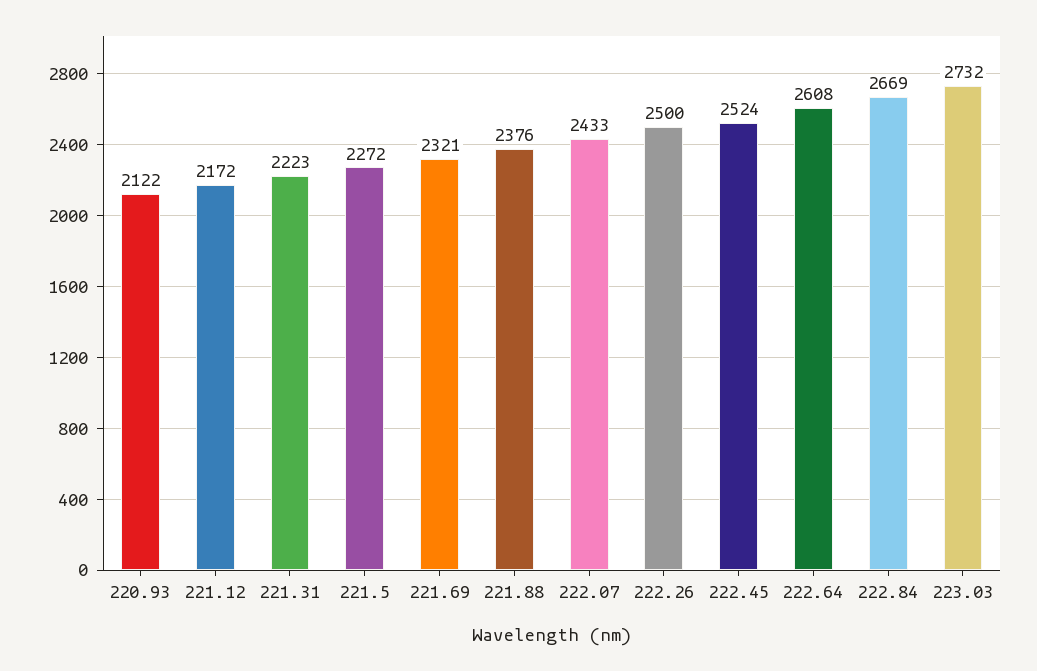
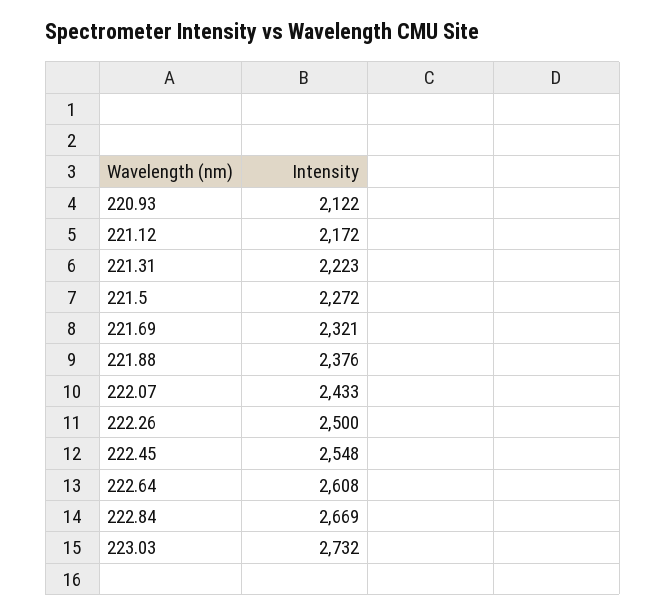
222.45: 2524 -> 2548

